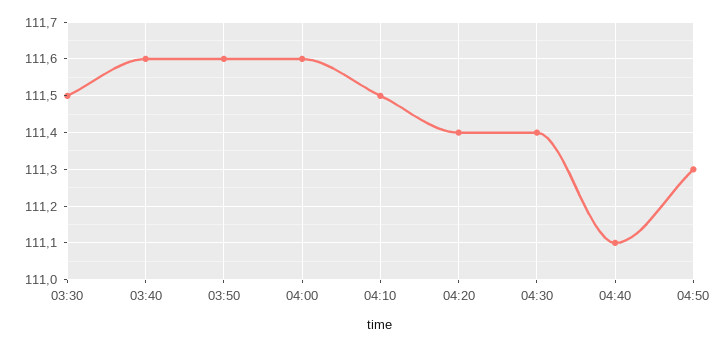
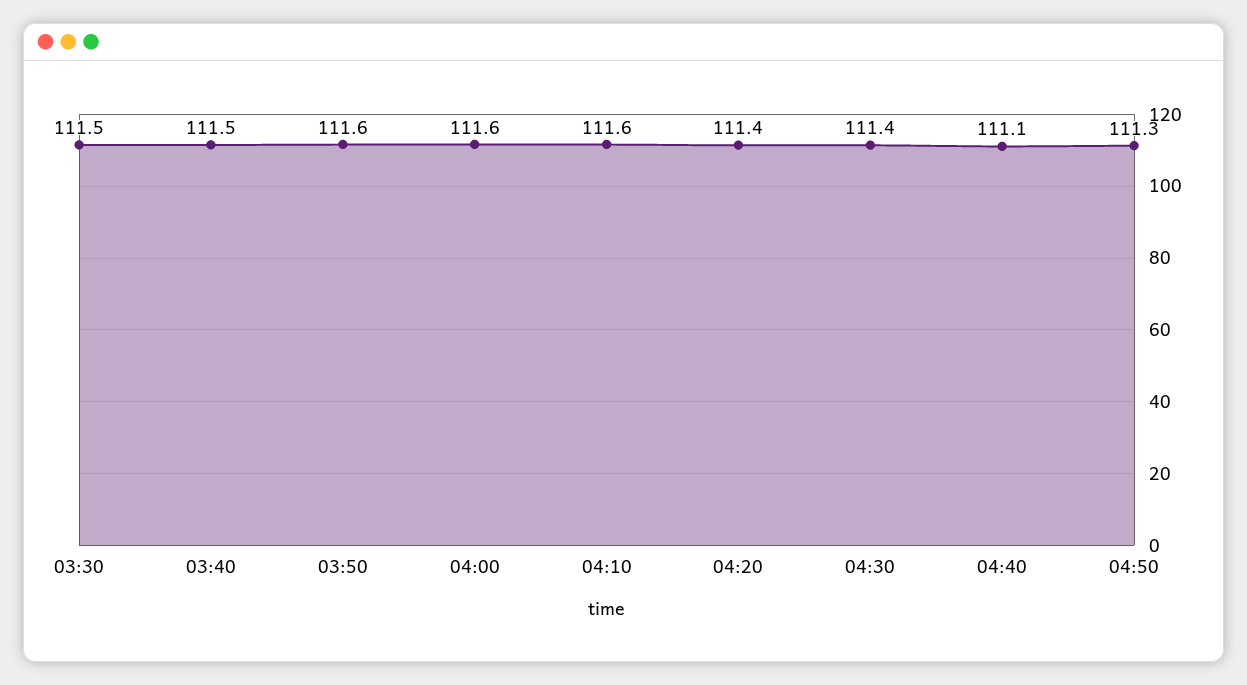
03:40: 111.6 -> 111.5
04:10: 111.5 -> 111.6

